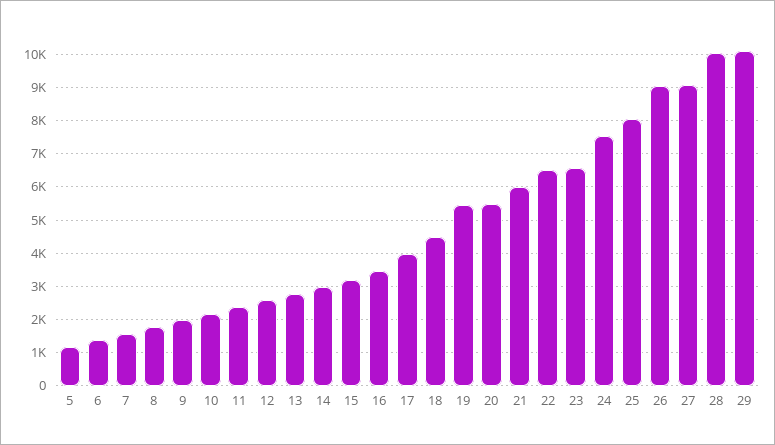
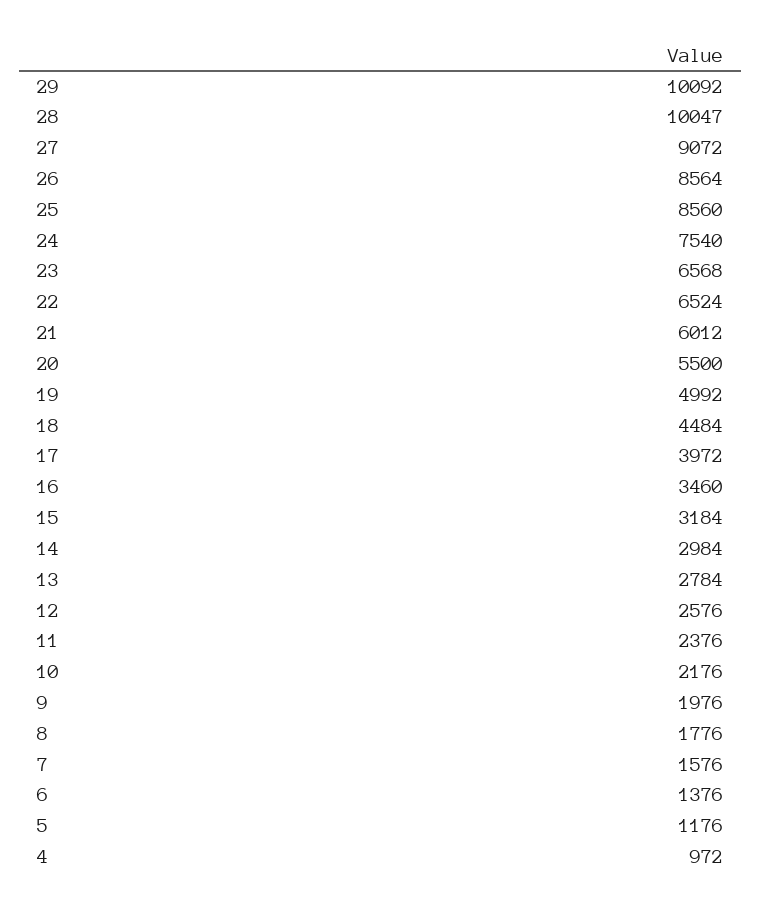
19: 5400 -> 4992
25: 8000 -> 8560
26: 9000 -> 8564
4: none -> 972

